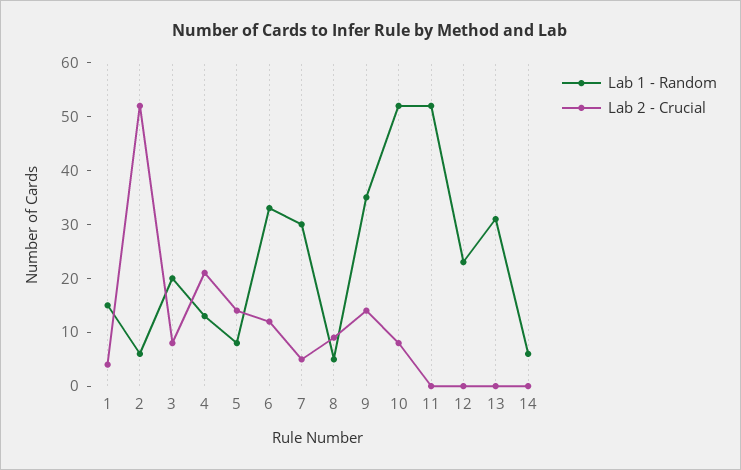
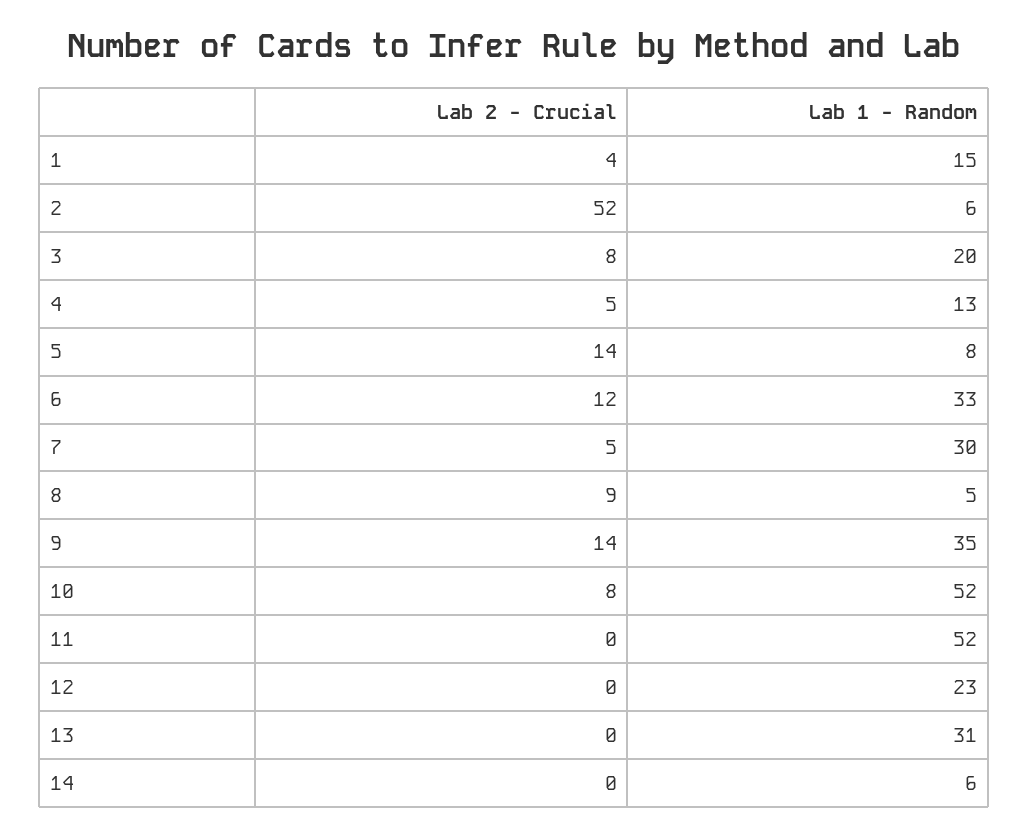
Lab 2 - Crucial, 4: 20 -> 5

